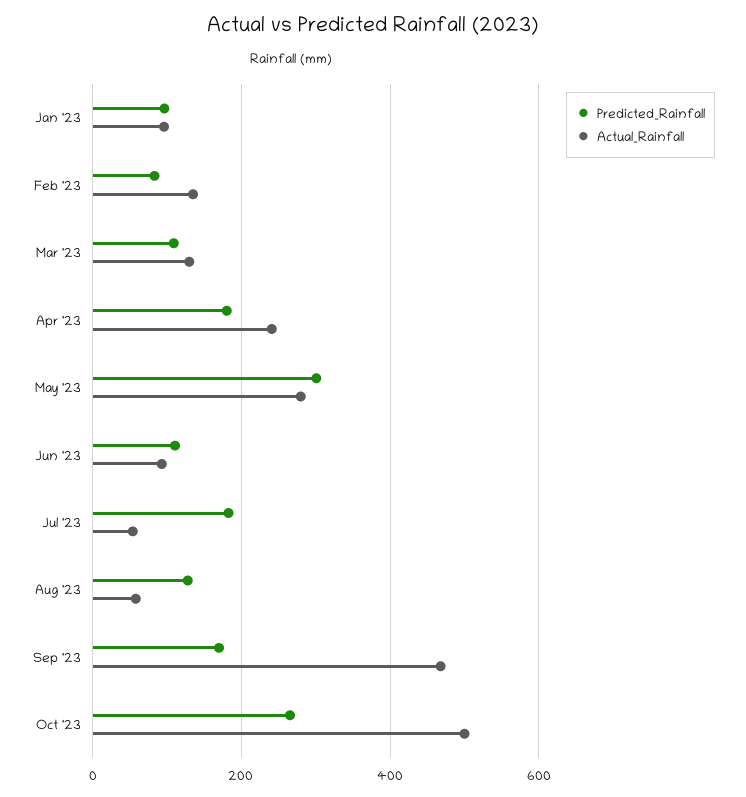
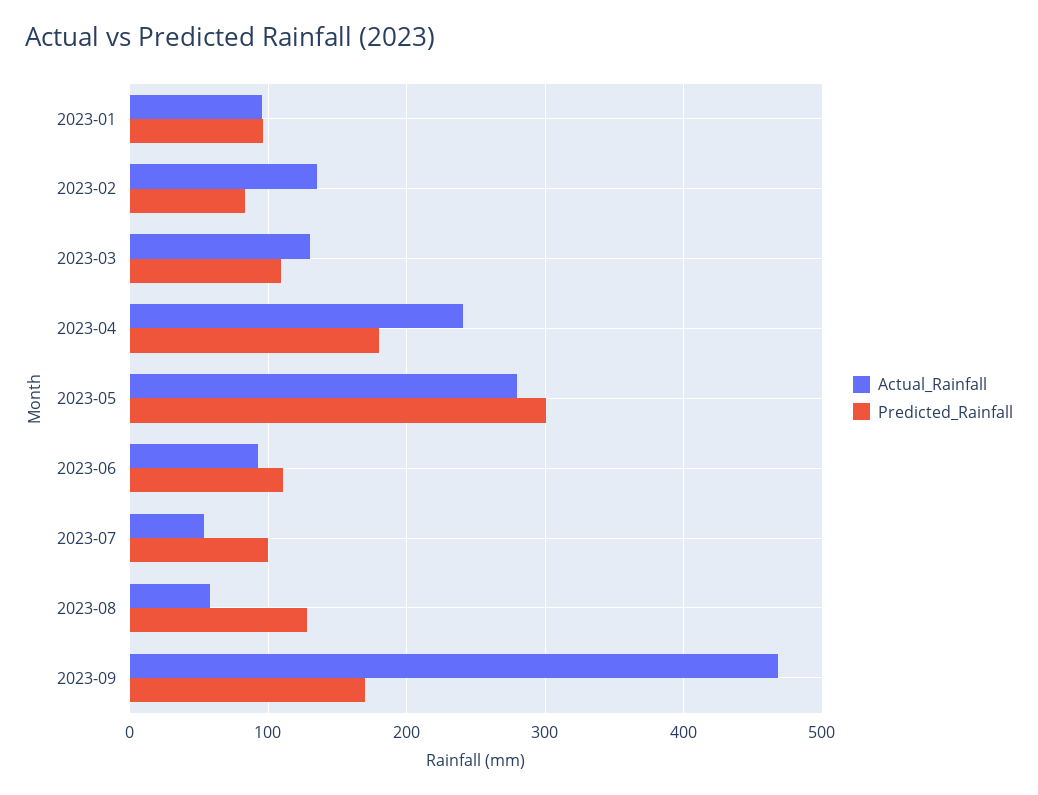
Predicted_Rainfall, Jul '23: 180 -> 100
Predicted_Rainfall, Oct '23: 260 -> none
Actual_Rainfall, Oct '23: 500 -> none

